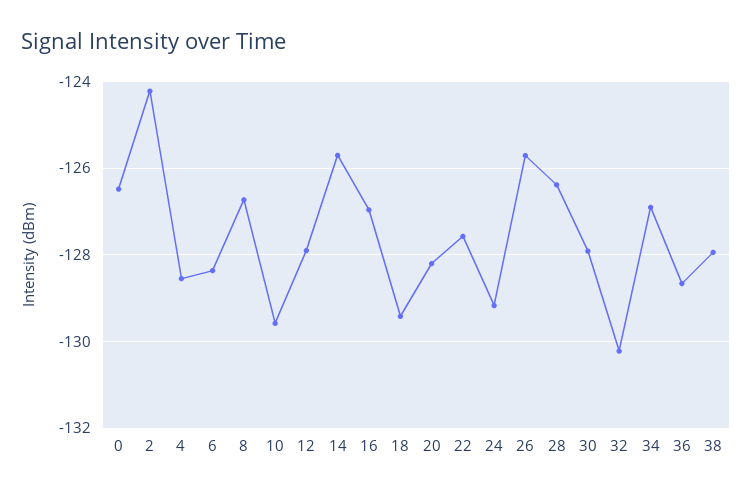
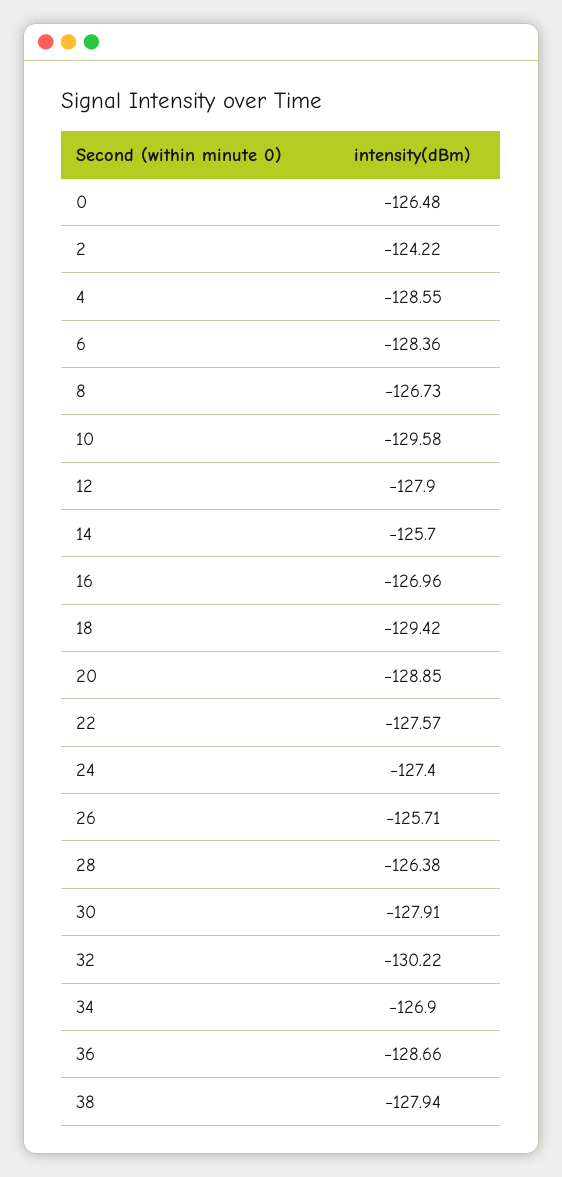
20: -128.2 -> -128.85
24: -129.2 -> -127.4

